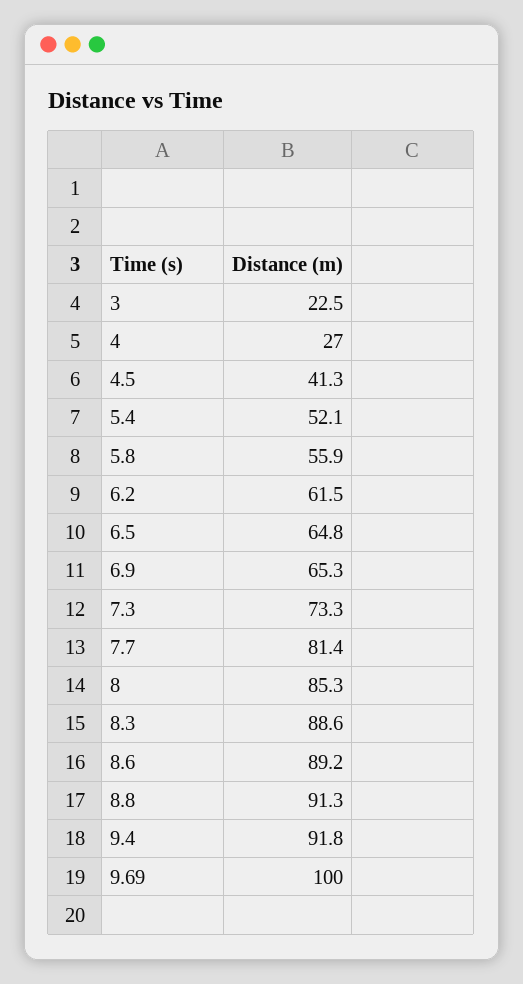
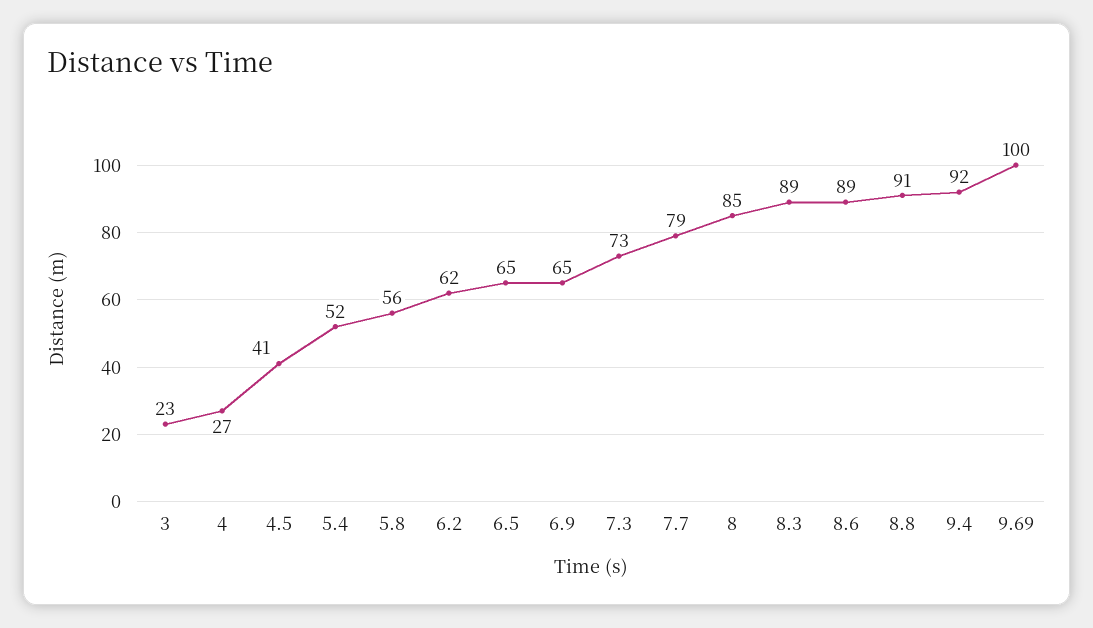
7.7: 81.4 -> 79

